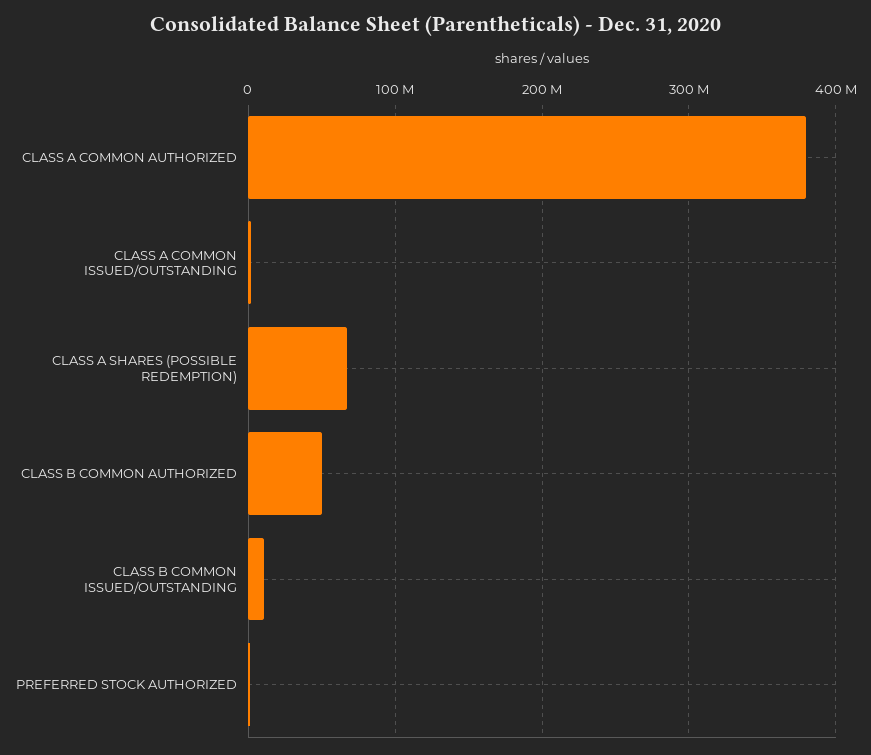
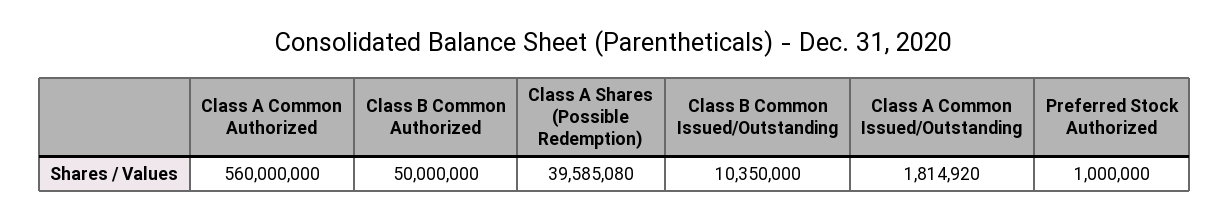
CLASS A COMMON AUTHORIZED: 380000000 -> 560000000
CLASS A SHARES (POSSIBLE REDEMPTION): 70000000 -> 39585080

